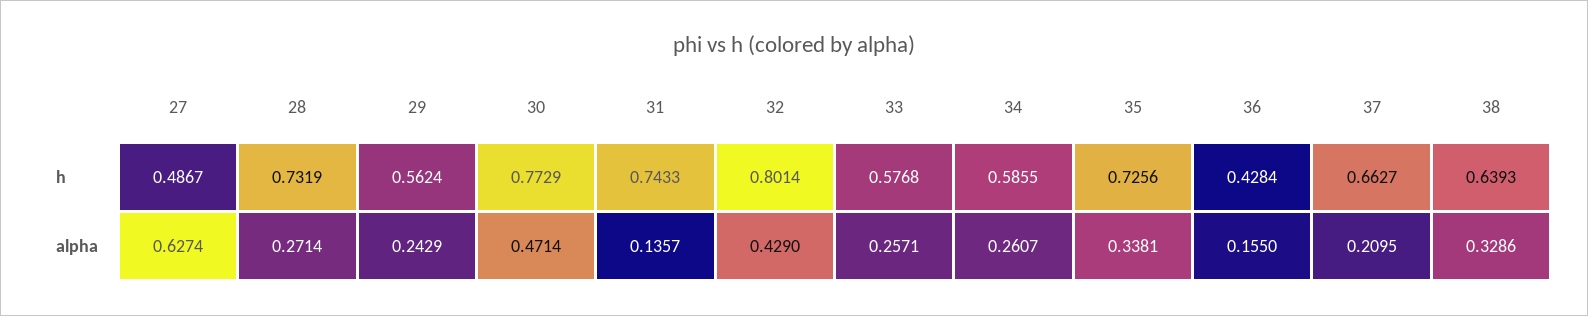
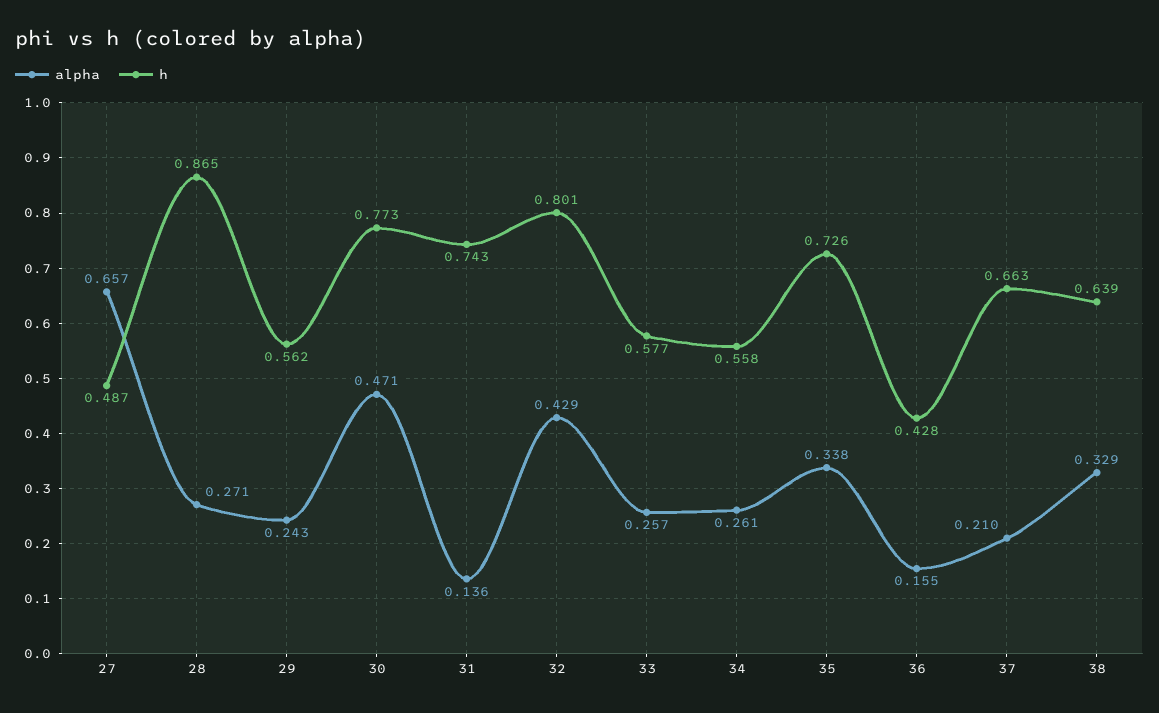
h, 28: 0.7319 -> 0.865
h, 34: 0.5855 -> 0.558
alpha, 27: 0.6274 -> 0.657

